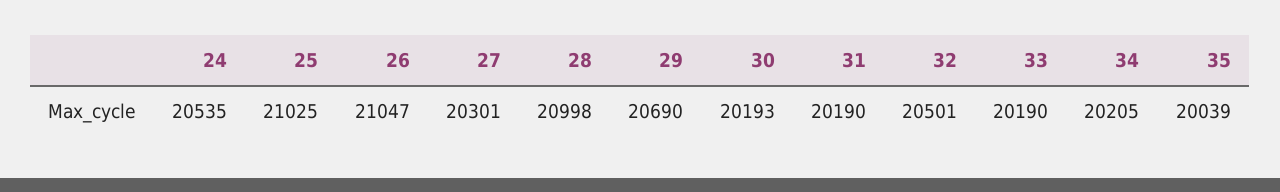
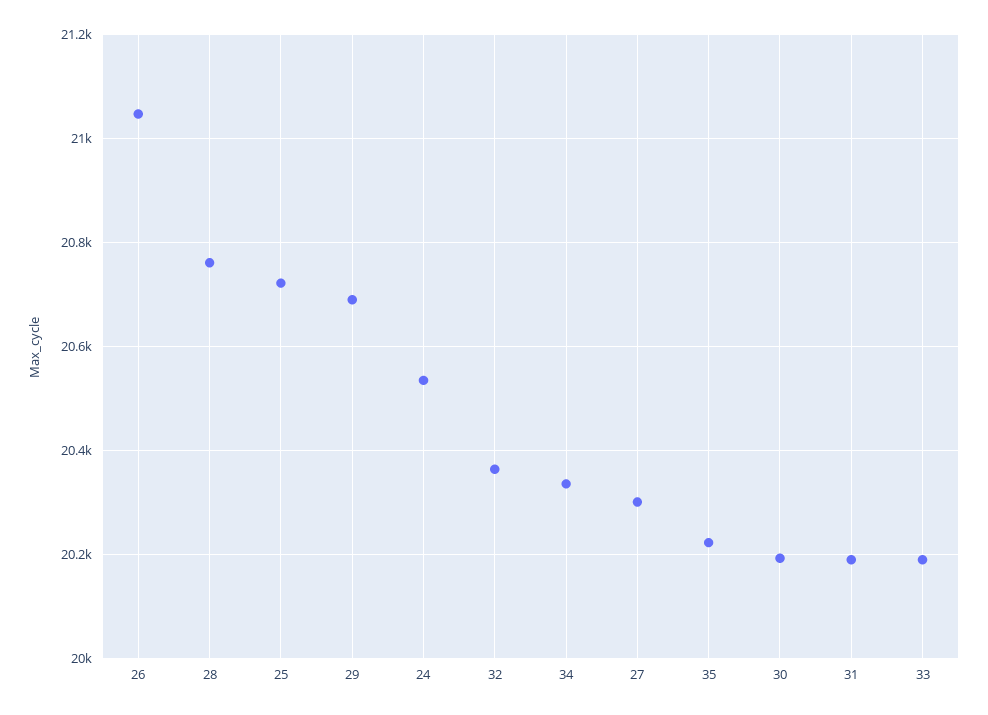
25: 21025 -> 20720
28: 20998 -> 20760
32: 20501 -> 20360
34: 20205 -> 20340
35: 20039 -> 20220

